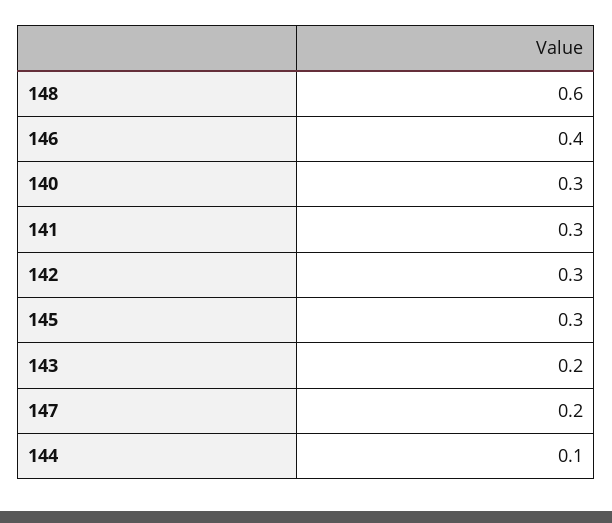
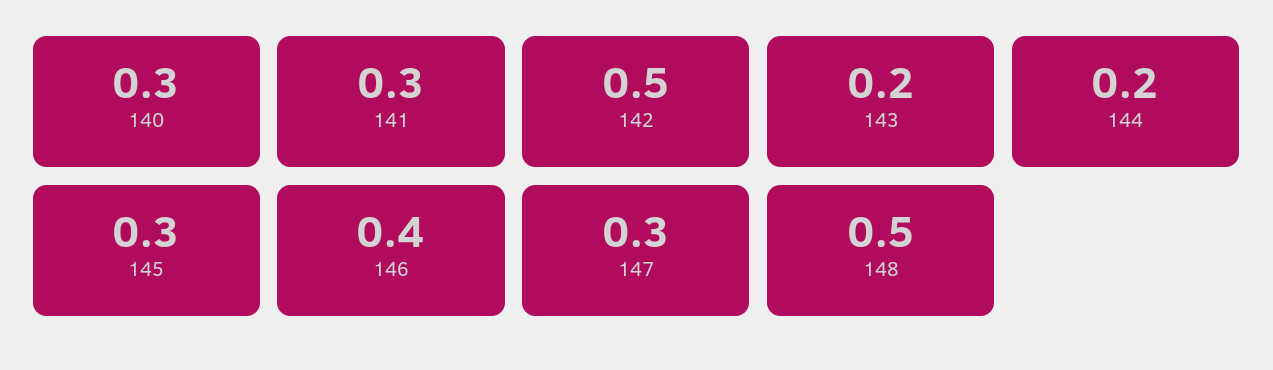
148: 0.6 -> 0.5
142: 0.3 -> 0.5
147: 0.2 -> 0.3
144: 0.1 -> 0.2

